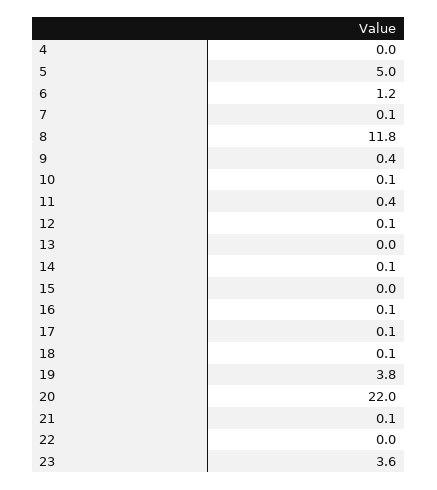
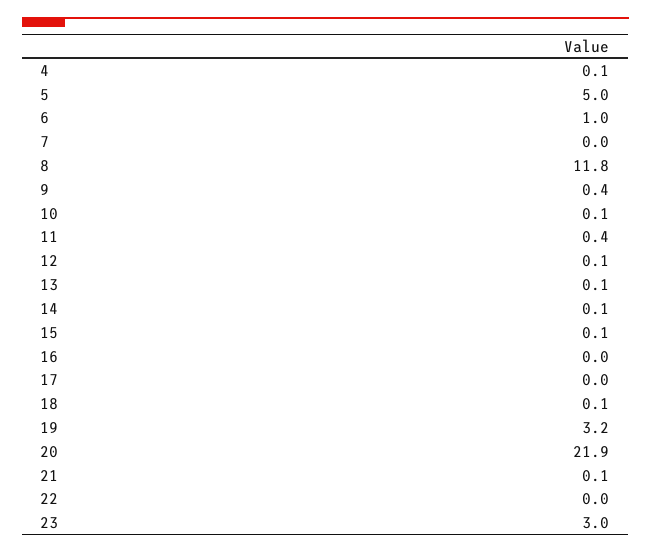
4: 0 -> 0.1
6: 1.2 -> 1
7: 0.1 -> 0
13: 0 -> 0.1
15: 0 -> 0.1
16: 0.1 -> 0
17: 0.1 -> 0
19: 3.8 -> 3.2
20: 22 -> 21.9
23: 3.6 -> 3

